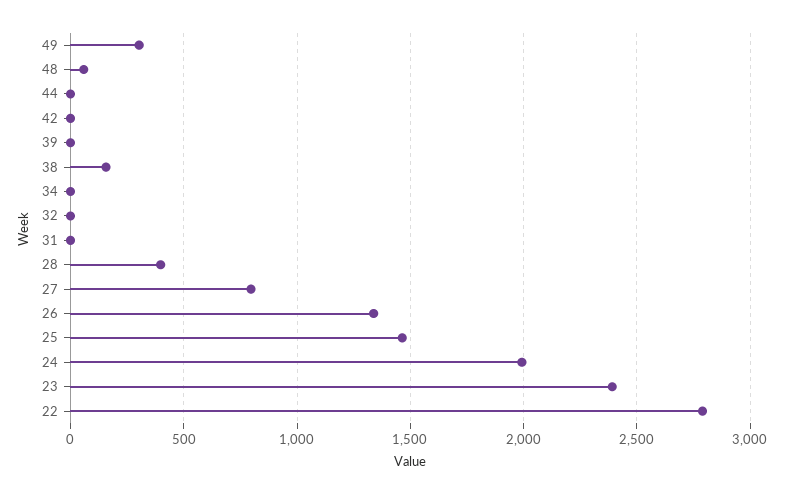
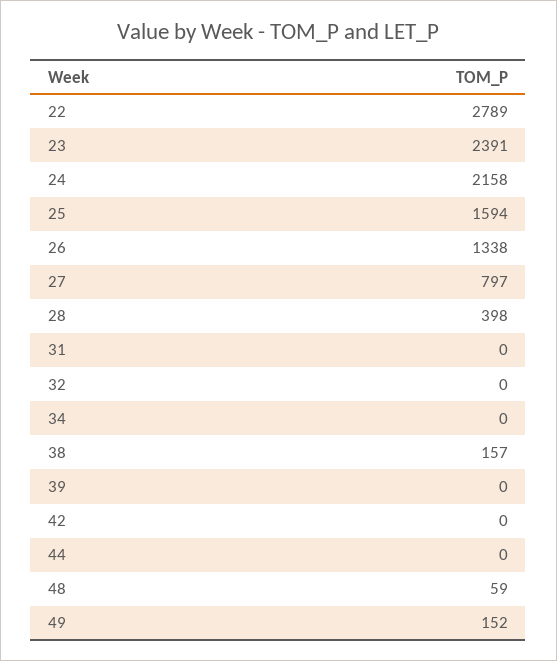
49: 300 -> 152
25: 1450 -> 1594
24: 2000 -> 2158

